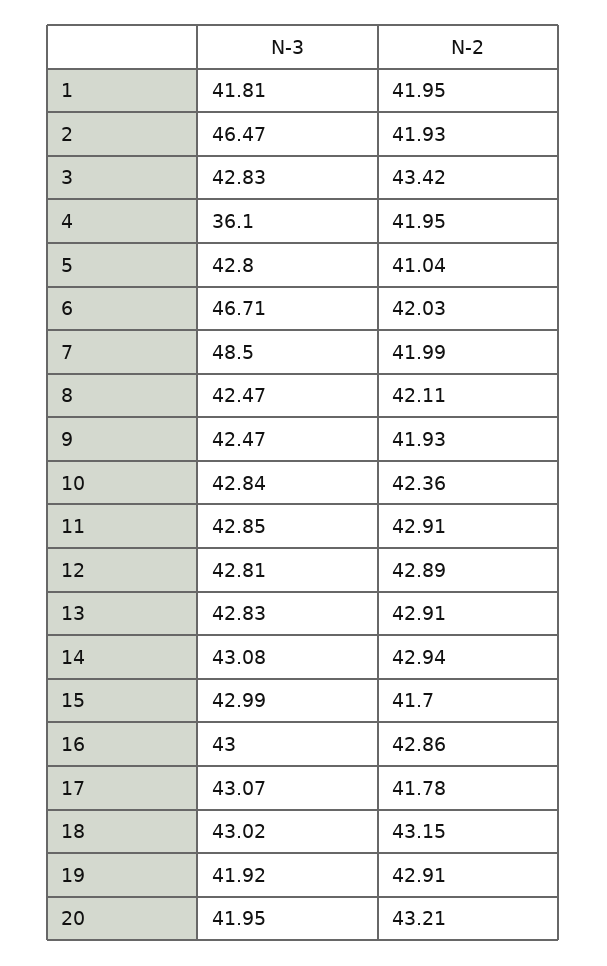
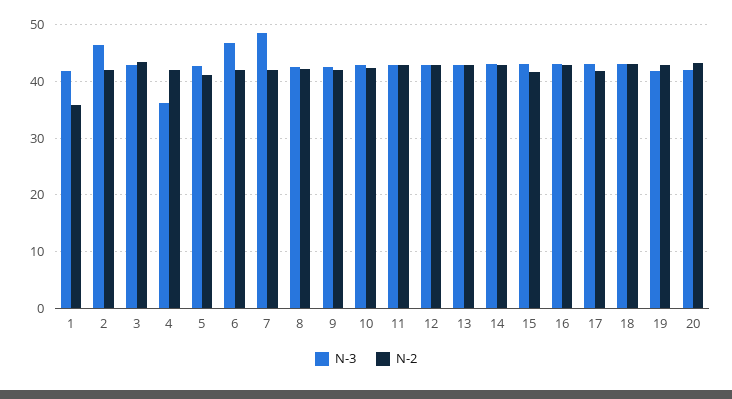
N-2, 1: 41.95 -> 36

